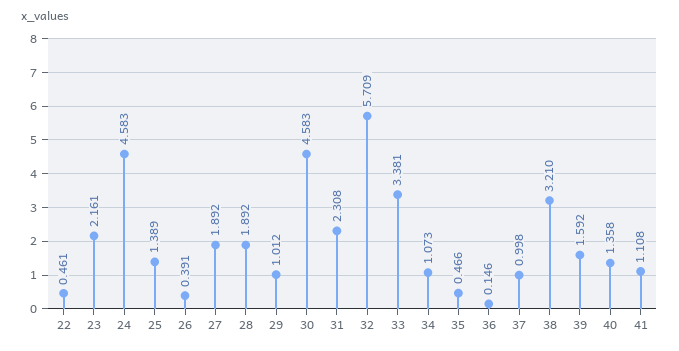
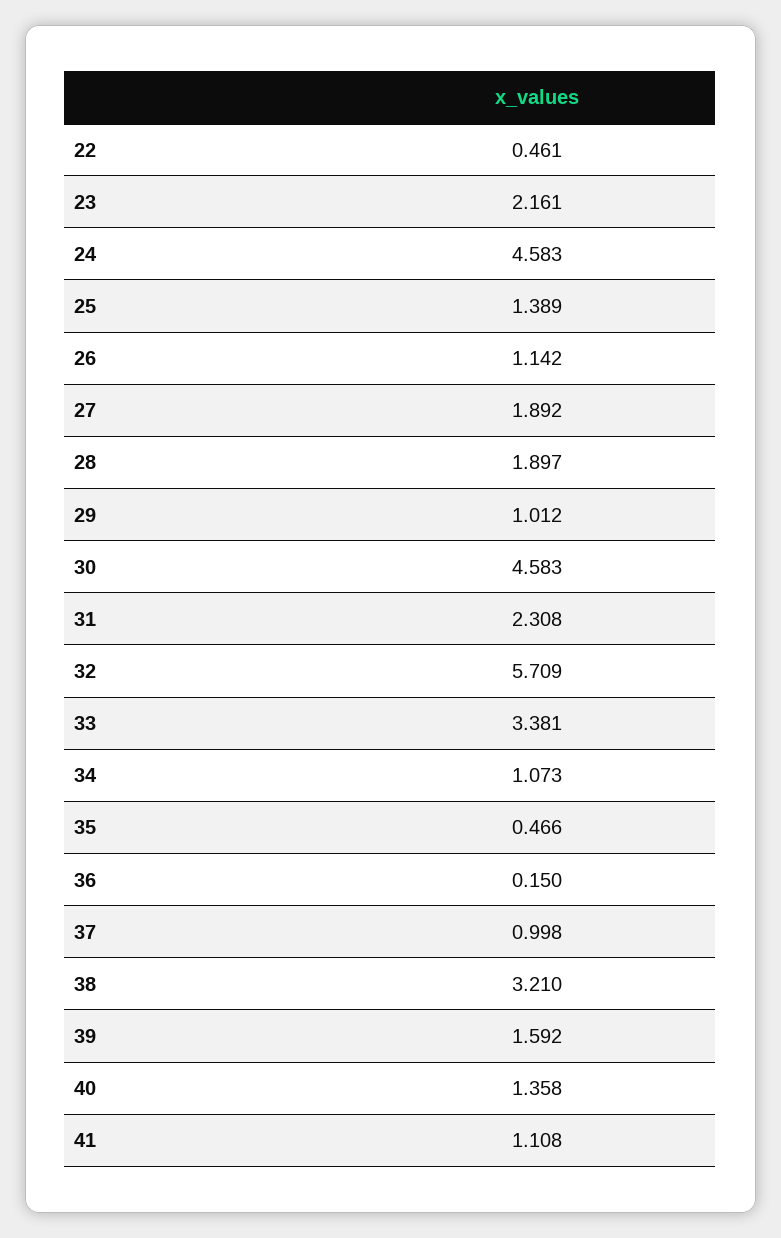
26: 0.391 -> 1.142
28: 1.892 -> 1.897
36: 0.146 -> 0.15

